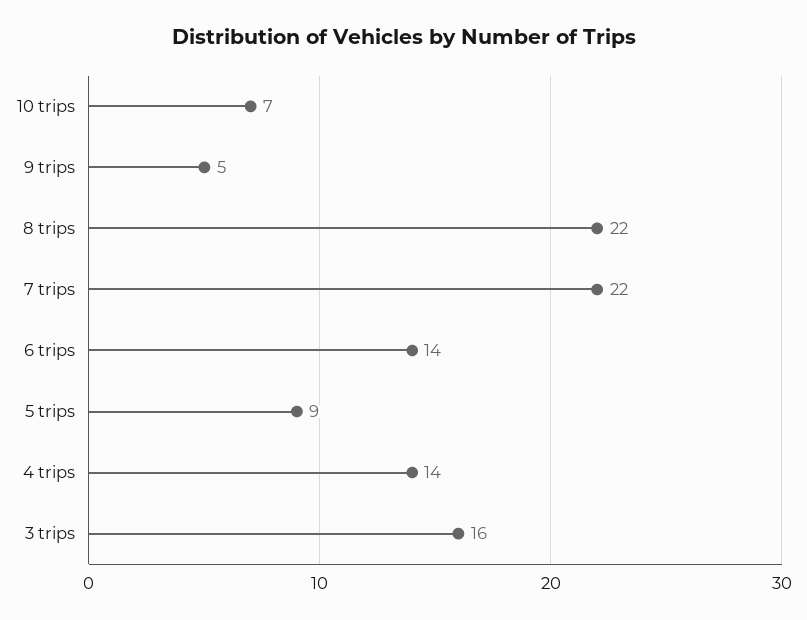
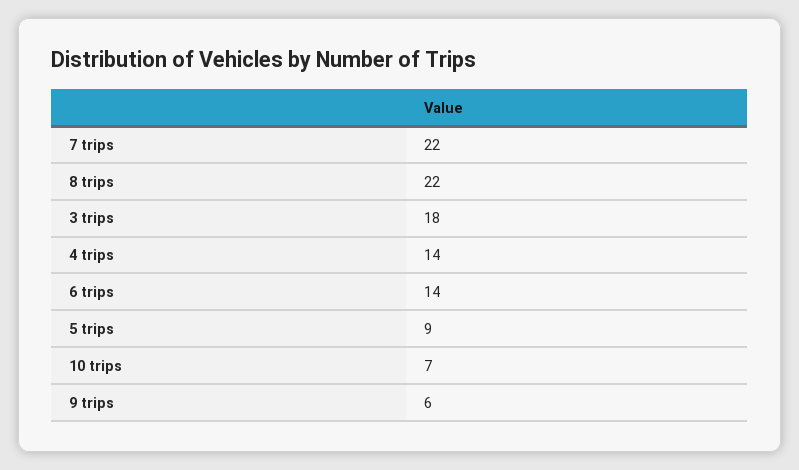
9 trips: 5 -> 6
3 trips: 16 -> 18

